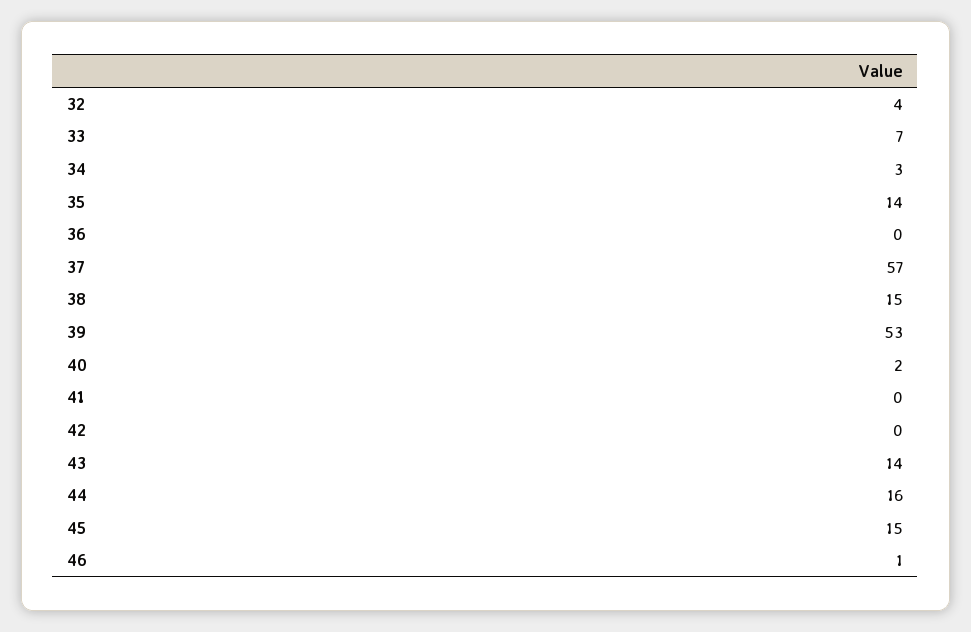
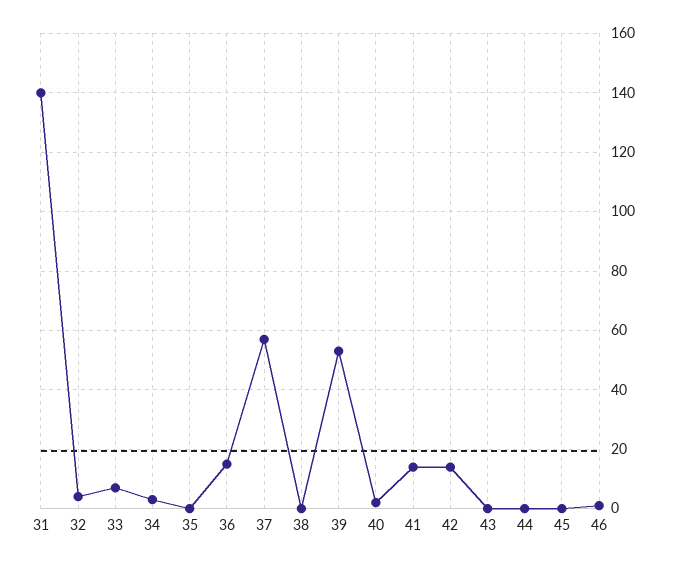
35: 14 -> 0
36: 0 -> 15
38: 15 -> 0
41: 0 -> 15
42: 0 -> 15
43: 14 -> 0
44: 16 -> 0
45: 15 -> 0
31: none -> 140

